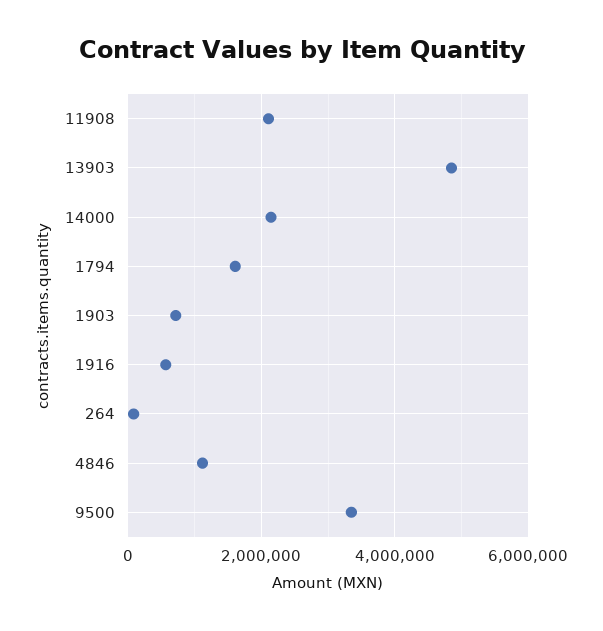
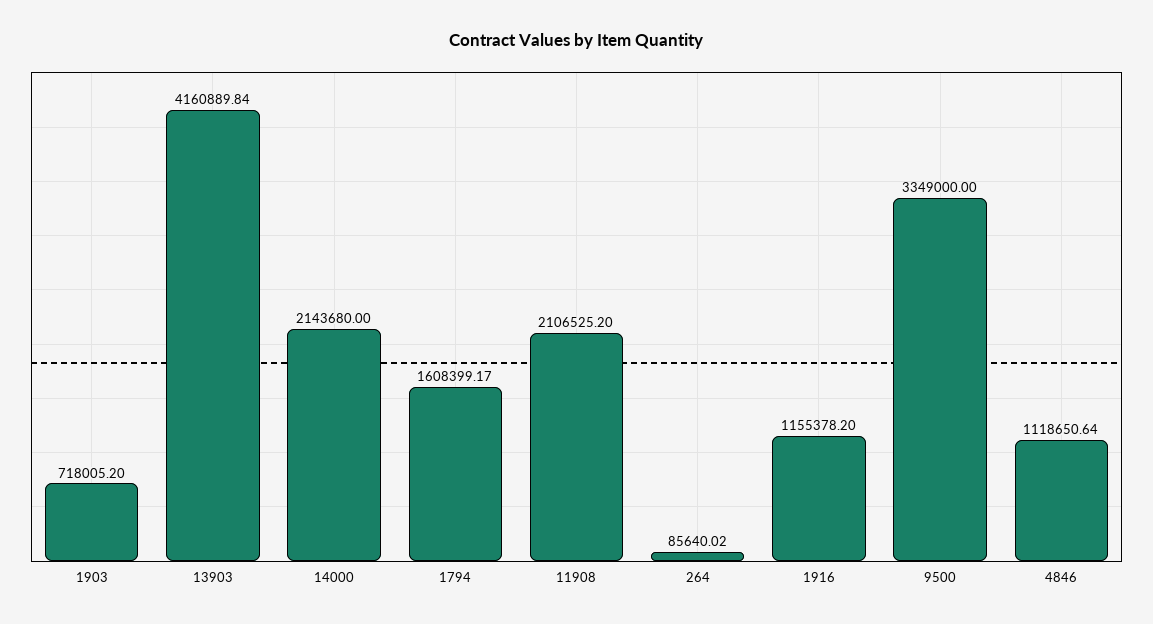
13903: 4800000 -> 4160889.84
1916: 600000 -> 1155378.2

